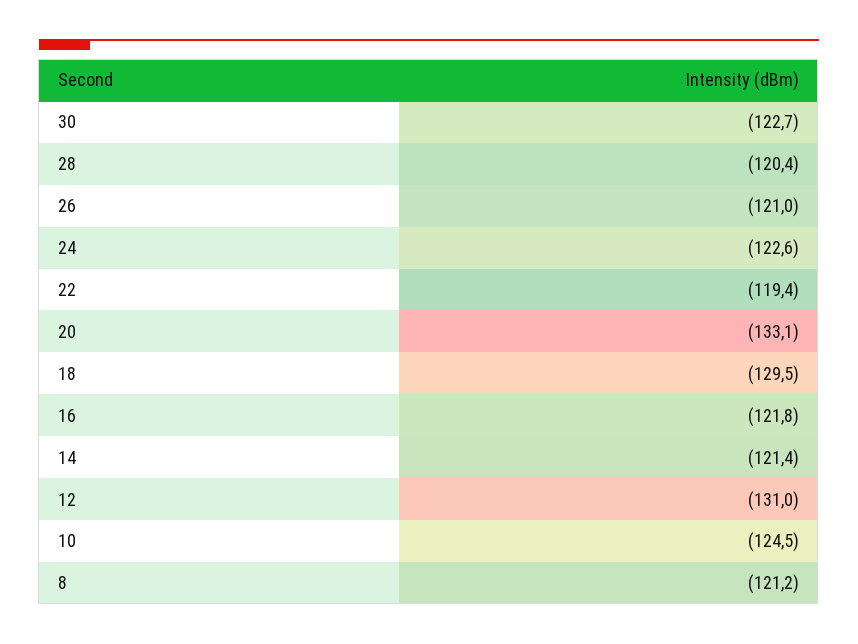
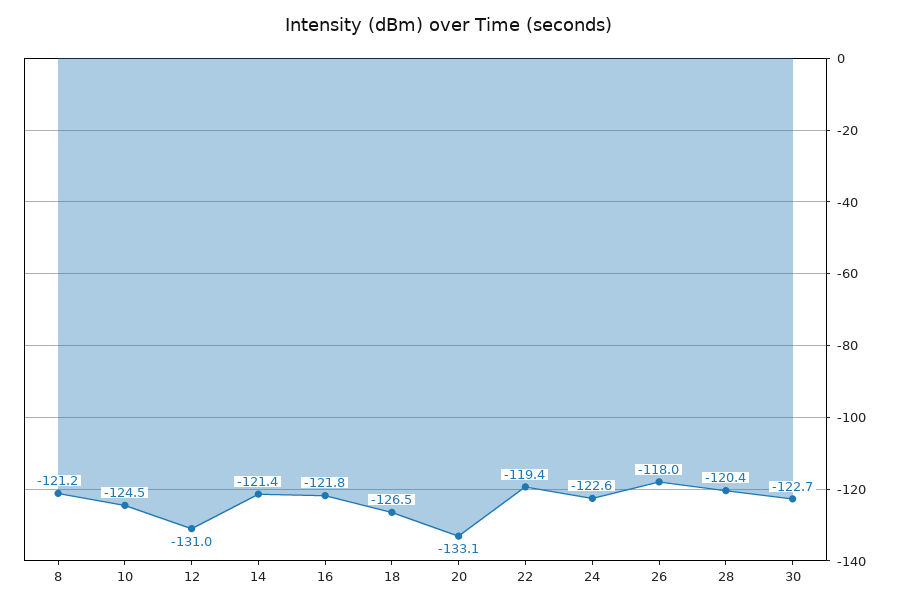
26: -121 -> -118
18: -129.5 -> -126.5

